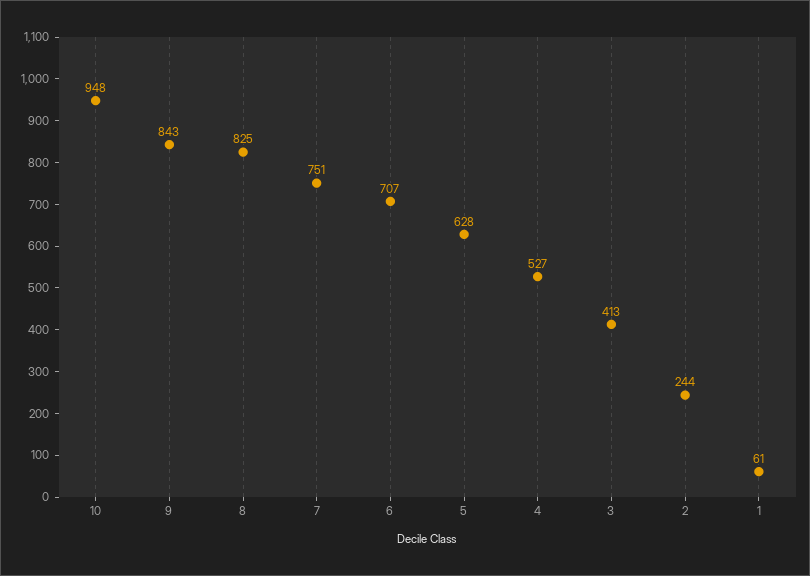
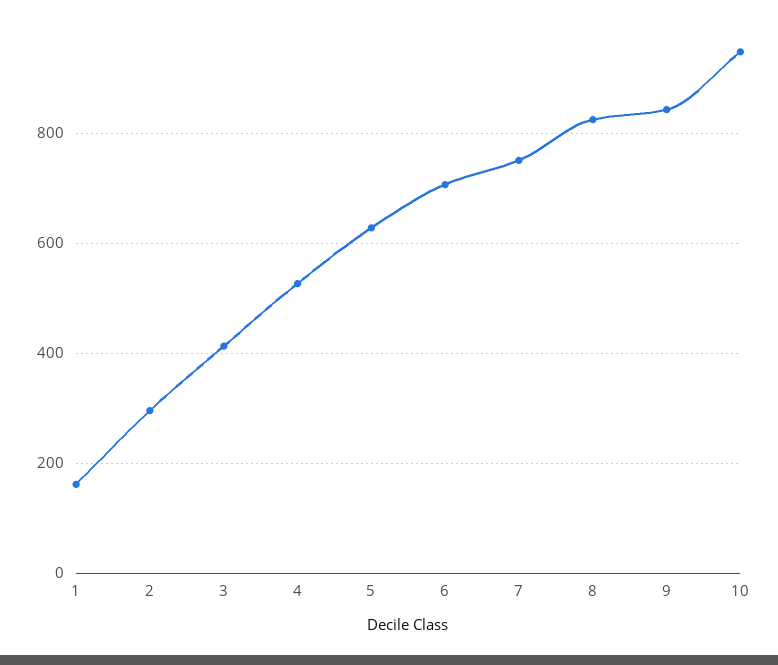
2: 244 -> 300
1: 61 -> 160

